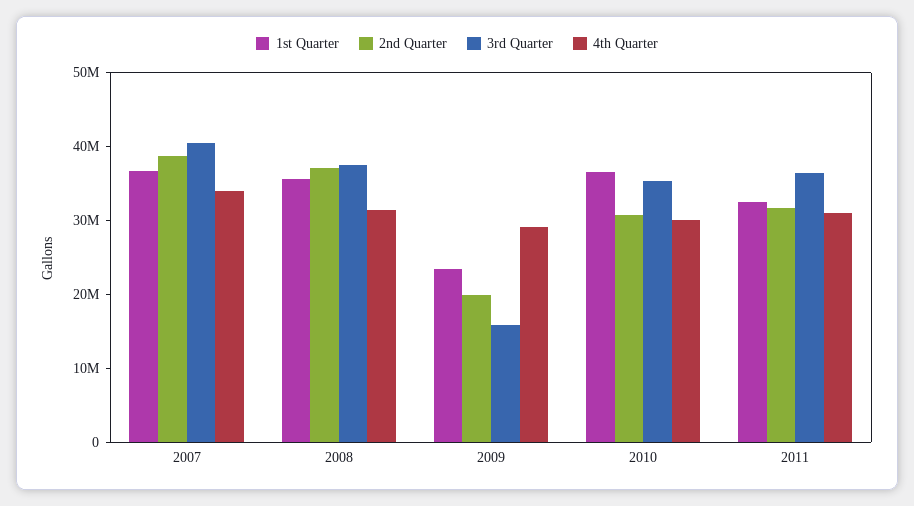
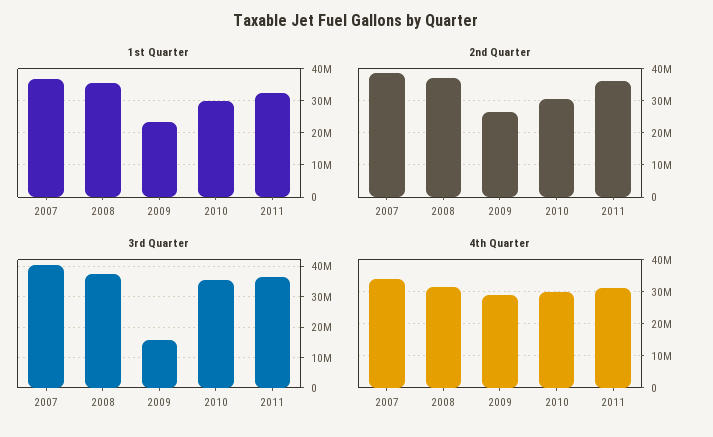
2nd Quarter, 2009: 20000000 -> 26000000
1st Quarter, 2010: 36000000 -> 30000000
2nd Quarter, 2011: 32000000 -> 36000000

